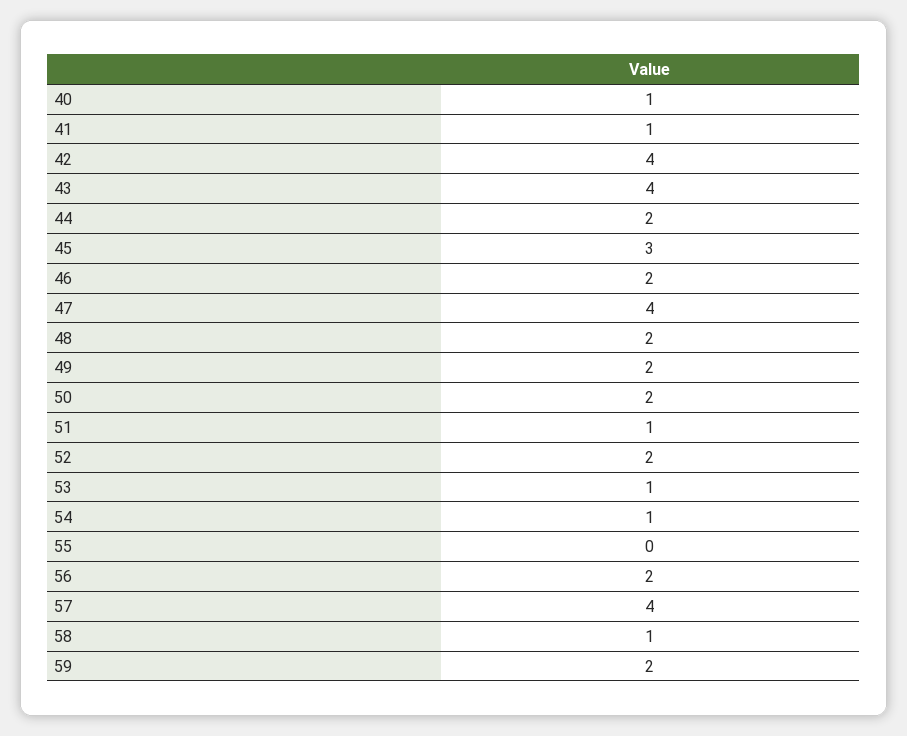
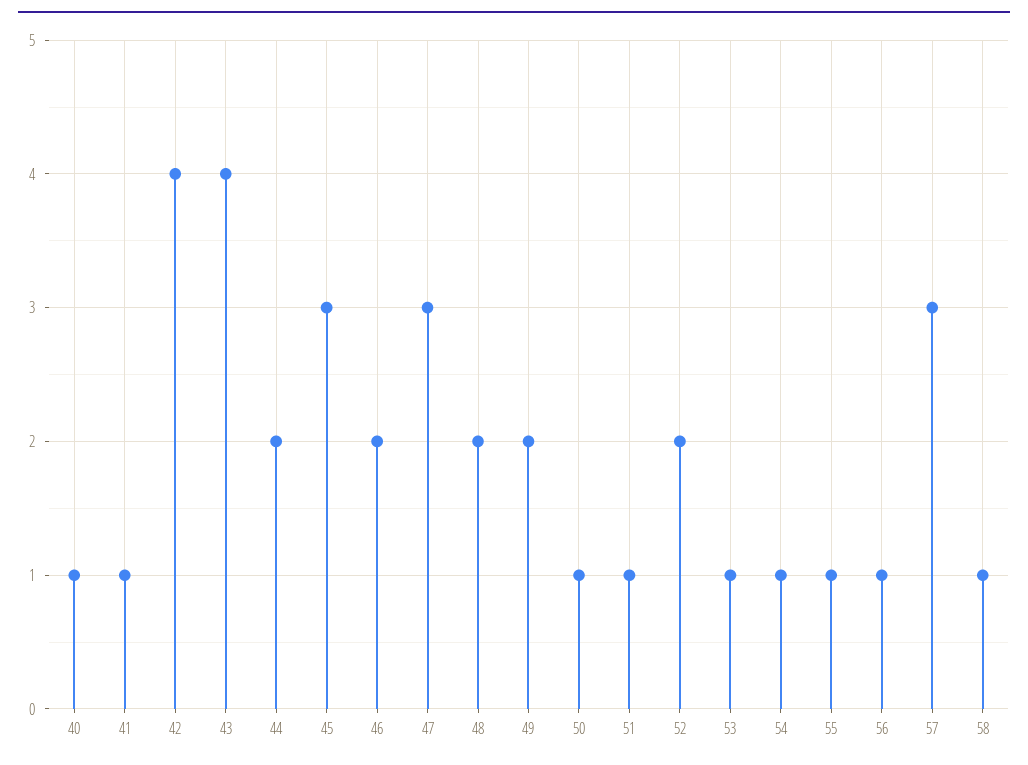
47: 4 -> 3
50: 2 -> 1
55: 0 -> 1
56: 2 -> 1
57: 4 -> 3
59: 2 -> none

